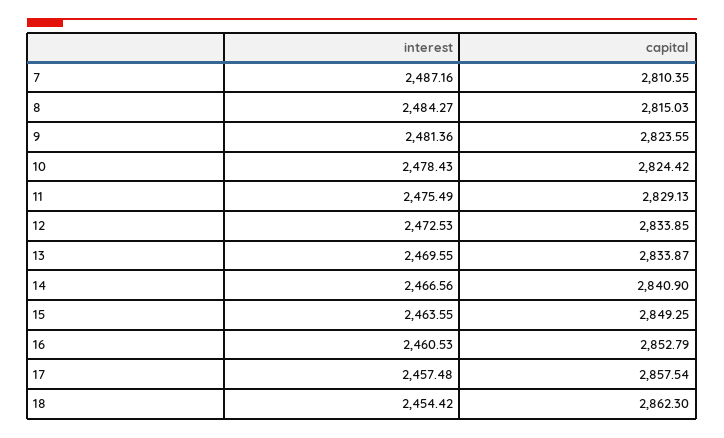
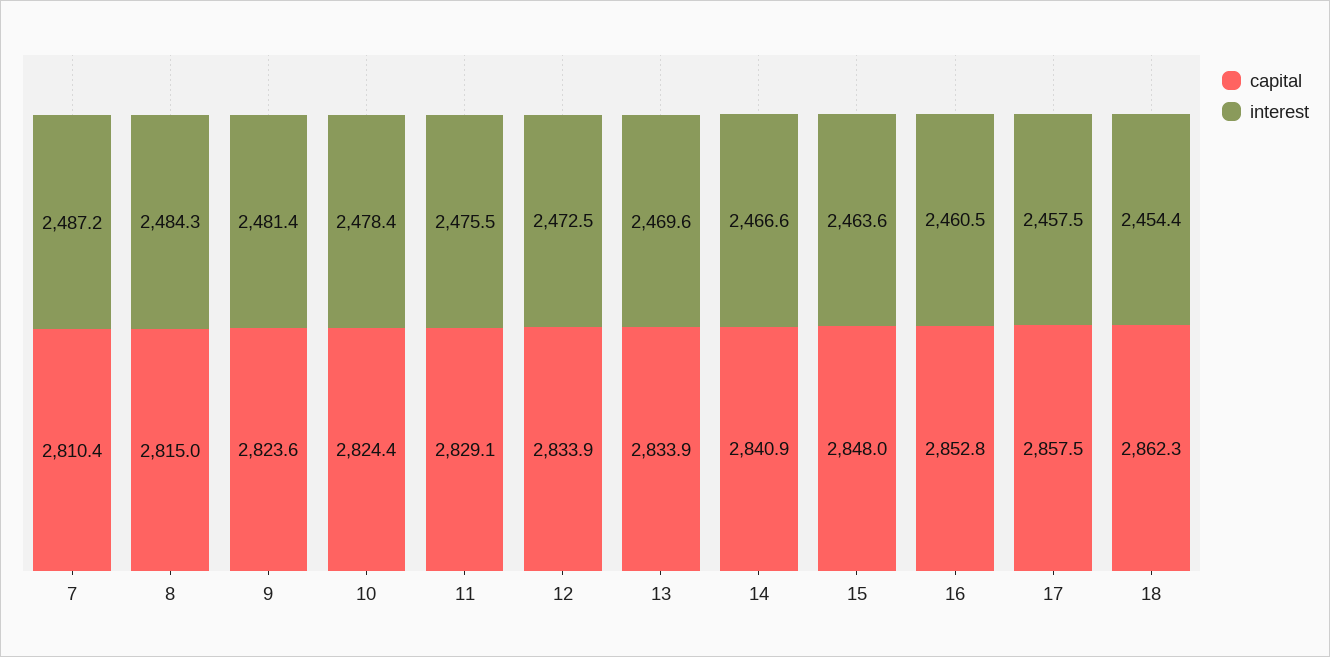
capital, 15: 2849.25 -> 2848

